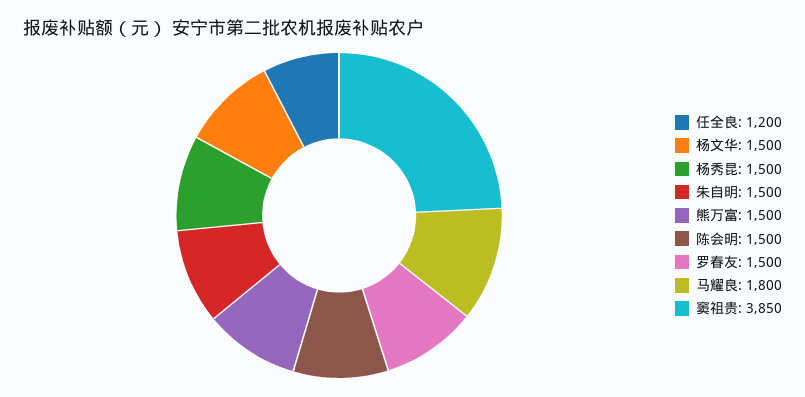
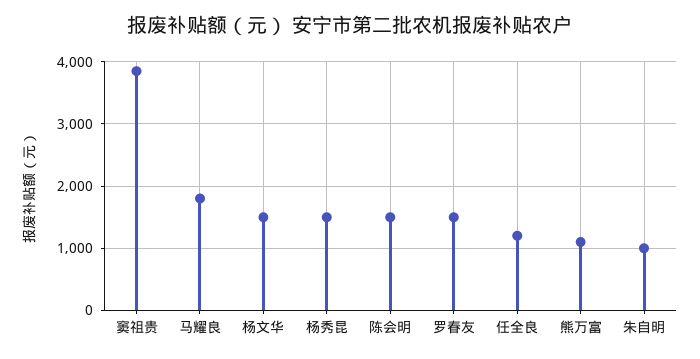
朱自明: 1500 -> 1000
熊万富: 1500 -> 1100

